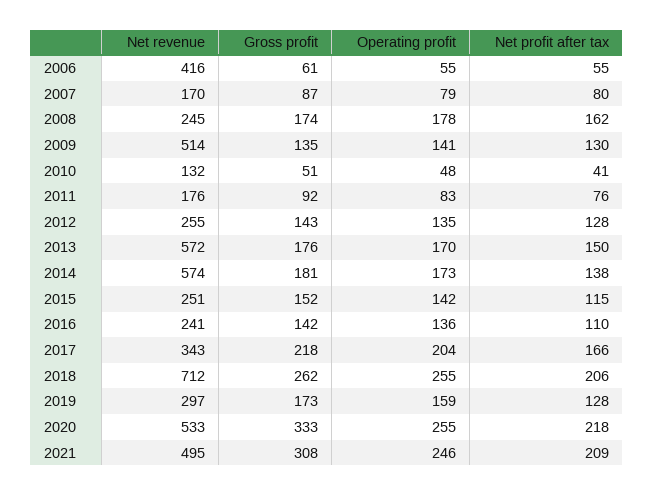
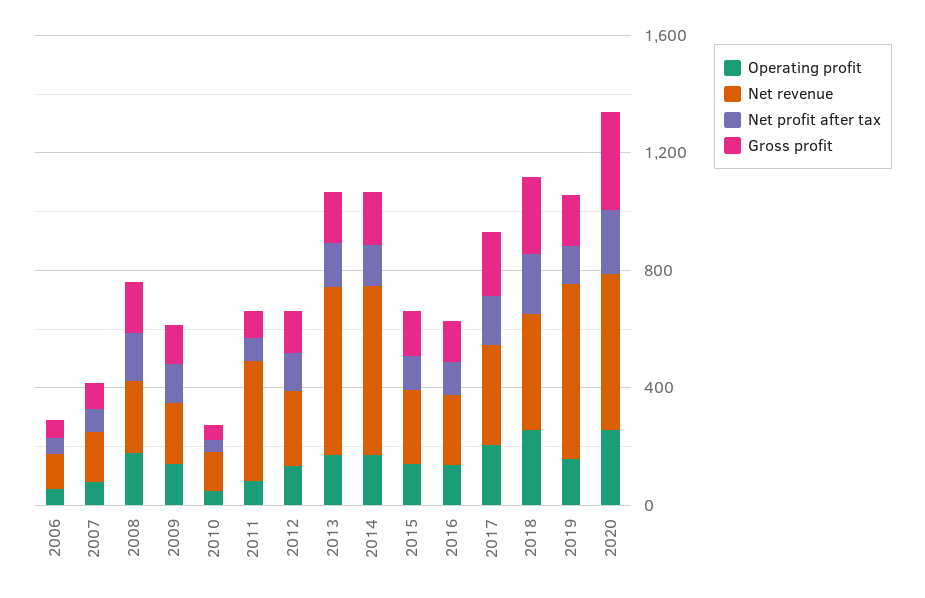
Net revenue, 2006: 416 -> 100
Net revenue, 2009: 514 -> 200
Net revenue, 2011: 176 -> 400
Net revenue, 2018: 712 -> 400
Net revenue, 2019: 297 -> 600
Net revenue, 2021: 495 -> none
Gross profit, 2021: 308 -> none
Operating profit, 2021: 246 -> none
Net profit after tax, 2021: 209 -> none

